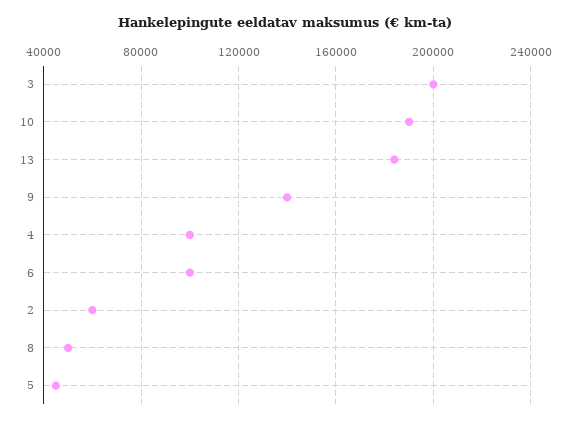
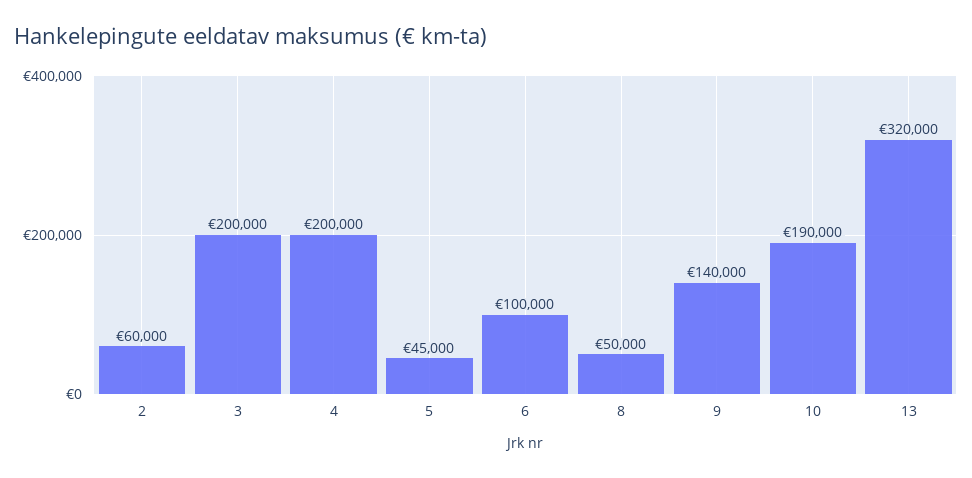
13: 185000 -> 320000
4: 100000 -> 200000

